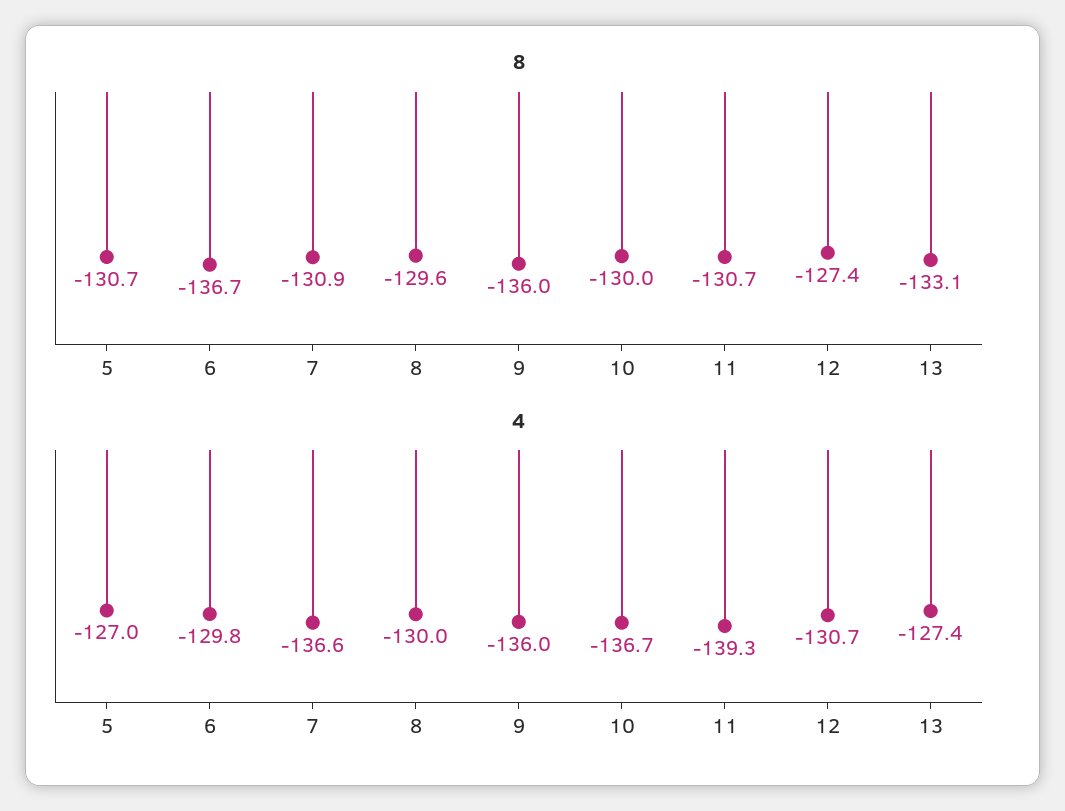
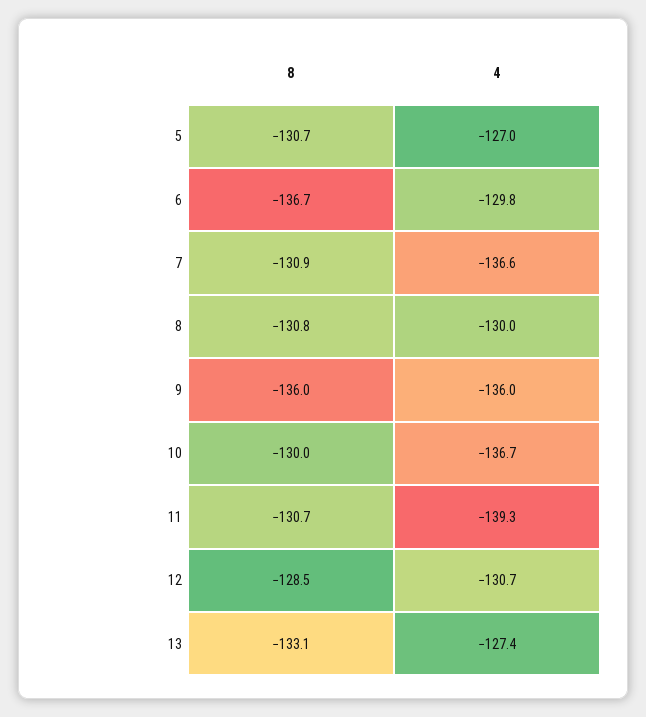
8, 8: -129.6 -> -130.8
8, 12: -127.4 -> -128.5

